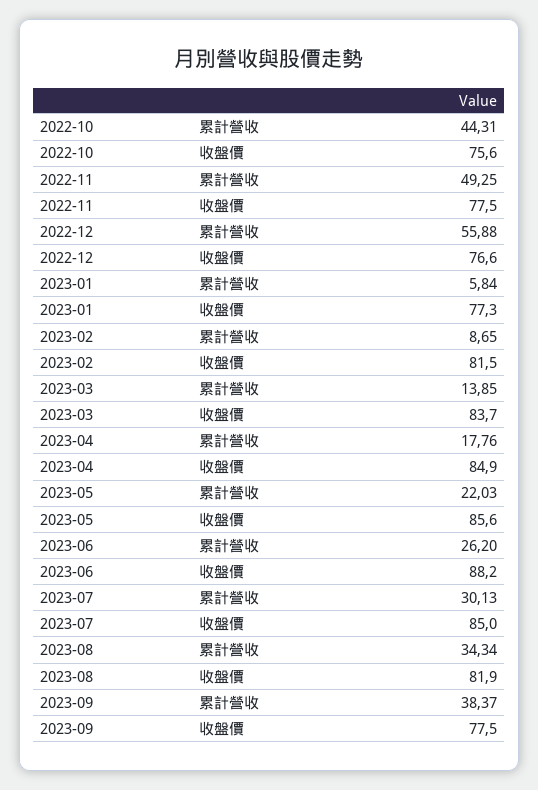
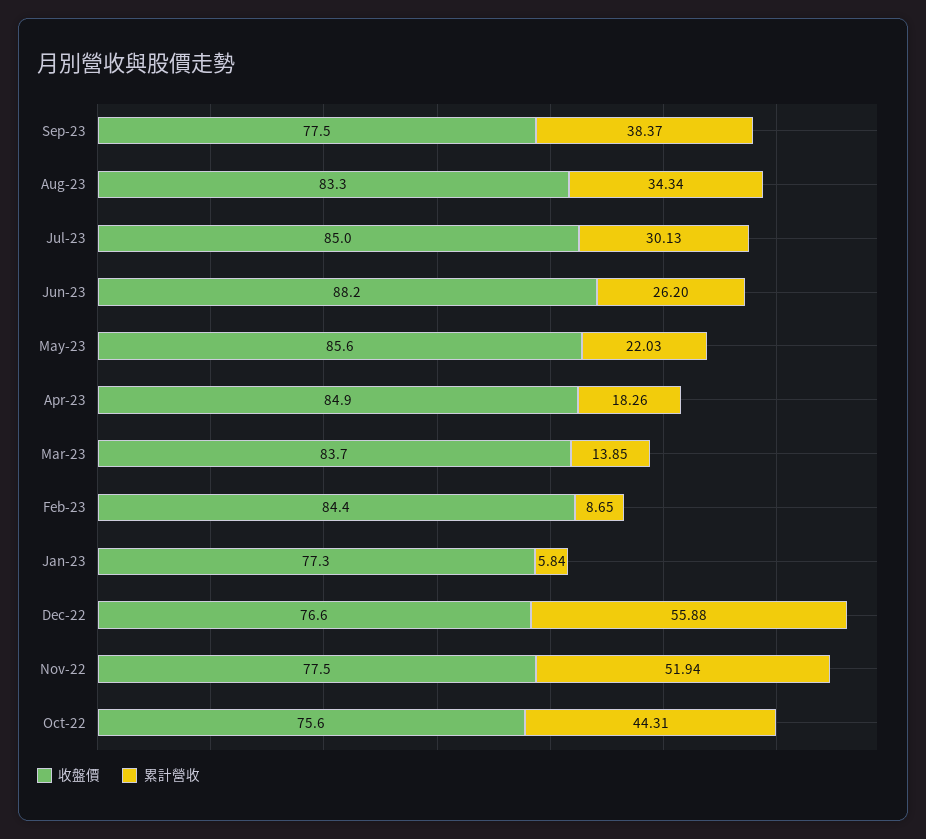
累計營收, 2022-11: 49.25 -> 51.94
收盤價, 2023-02: 81.5 -> 84.4
累計營收, 2023-04: 17.76 -> 18.26
收盤價, 2023-08: 81.9 -> 83.3

